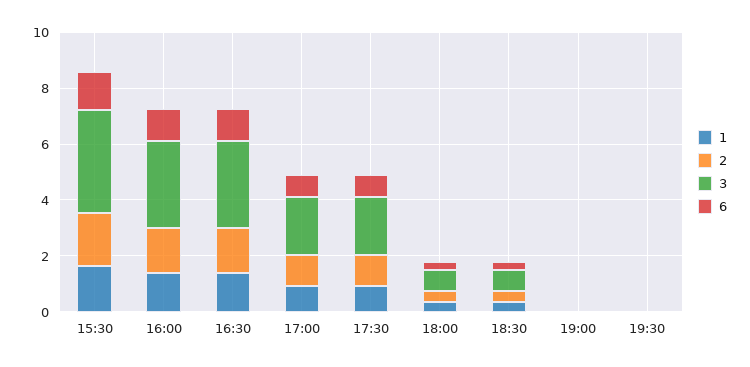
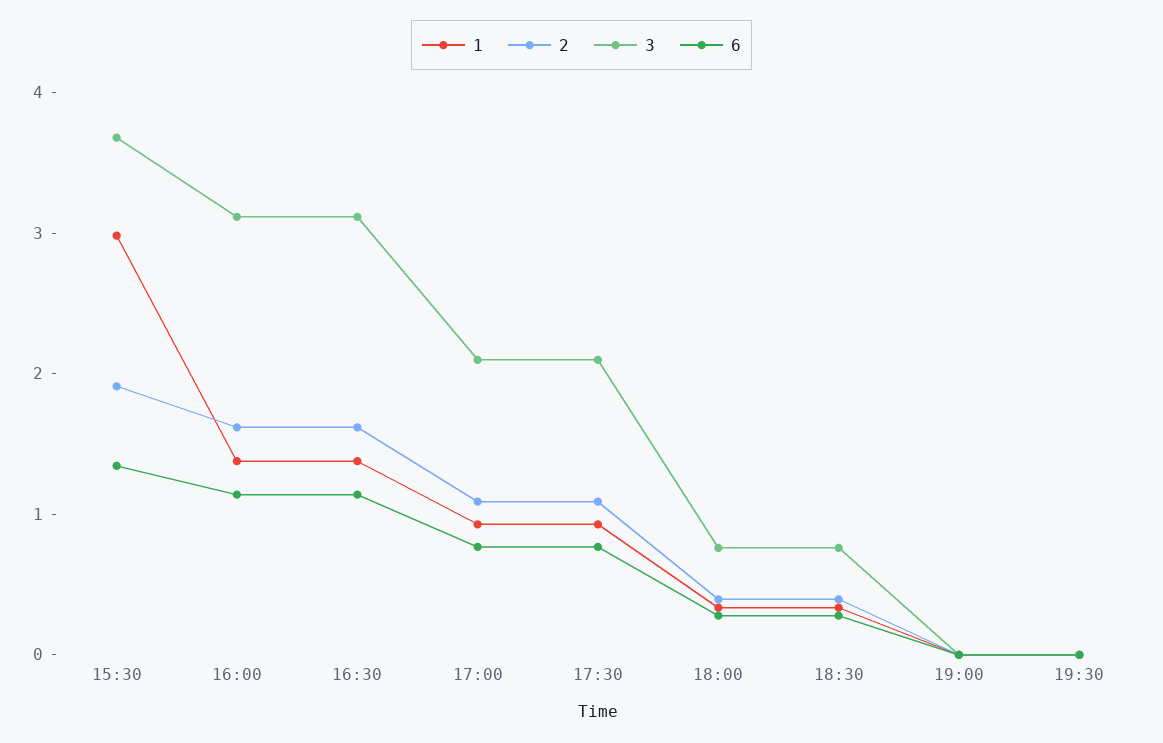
1, 15:30: 1.5 -> 3

